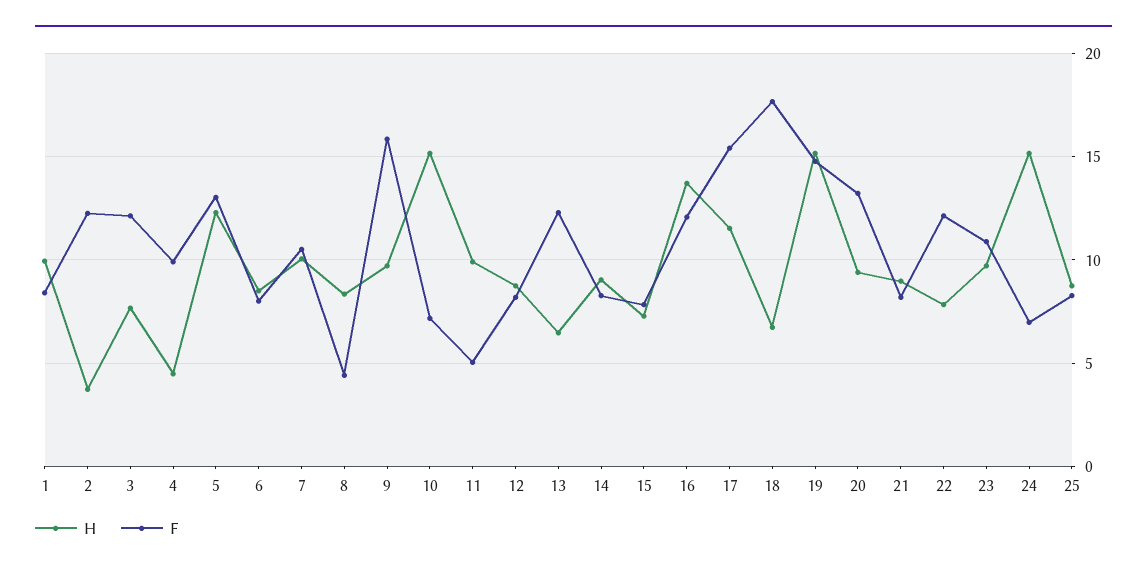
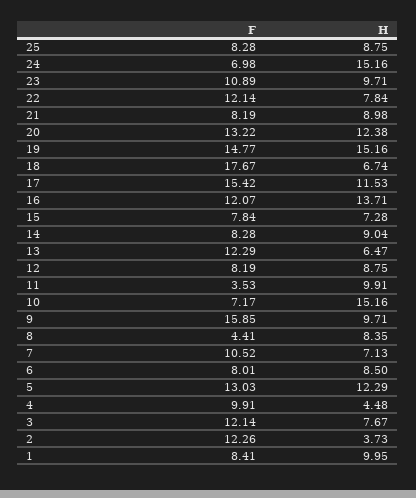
H, 7: 10 -> 7.13
F, 11: 5 -> 3.53
H, 20: 9.5 -> 12.38

